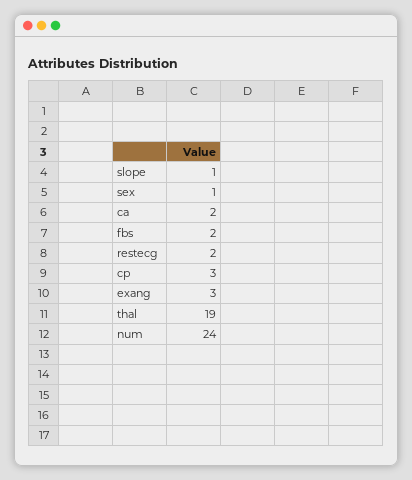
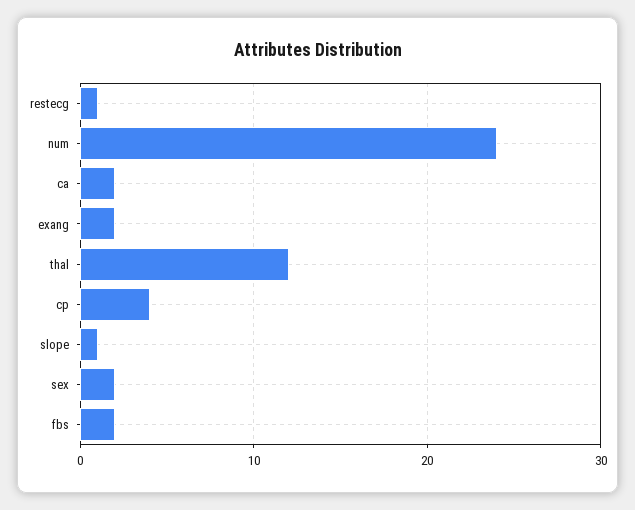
sex: 1 -> 2
restecg: 2 -> 1
cp: 3 -> 4
exang: 3 -> 2
thal: 19 -> 12

